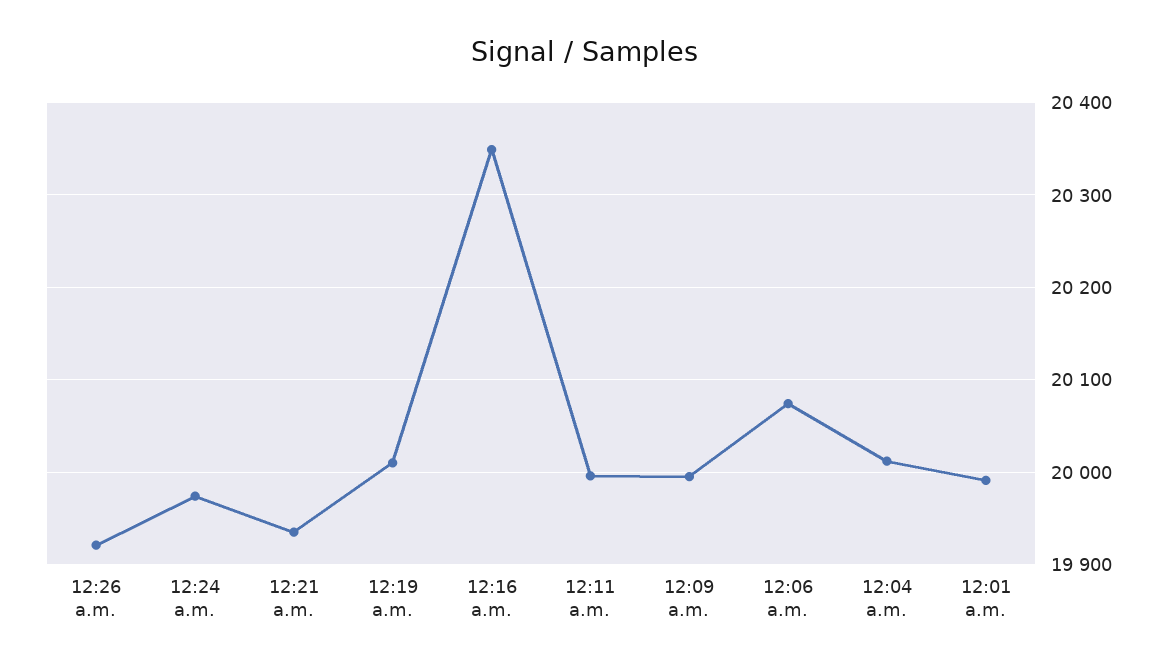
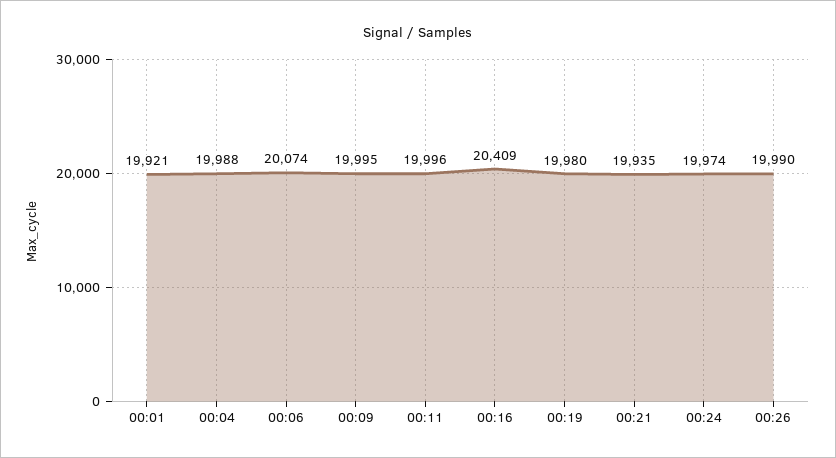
12:26 a.m.: 19920 -> 19990
12:19 a.m.: 20010 -> 19980
12:16 a.m.: 20350 -> 20409
12:04 a.m.: 20010 -> 19988
12:01 a.m.: 19990 -> 19921

